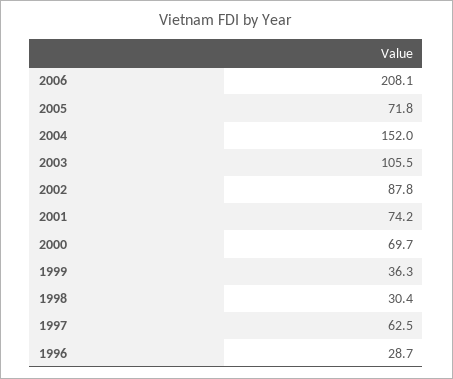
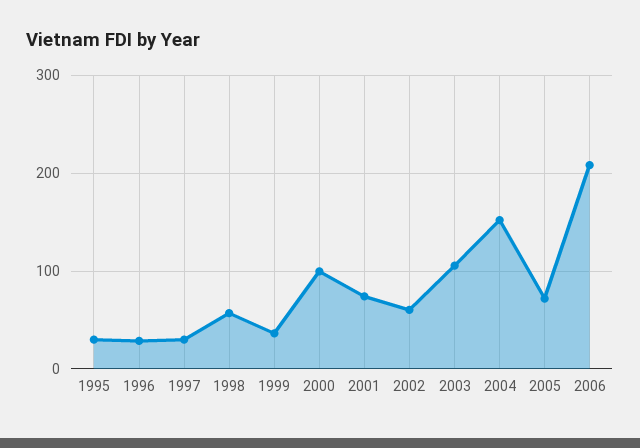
2002: 87.8 -> 60
2000: 69.7 -> 100
1998: 30.4 -> 60
1997: 62.5 -> 30
1995: none -> 30

